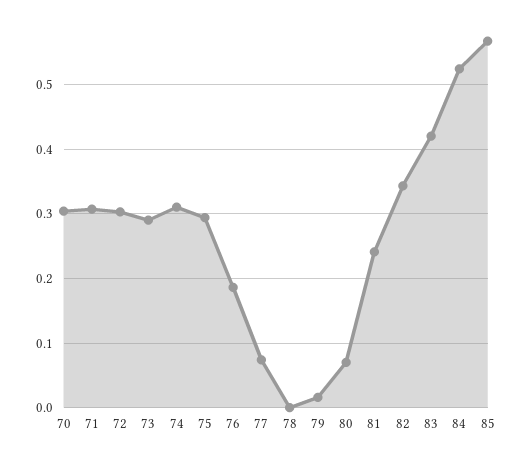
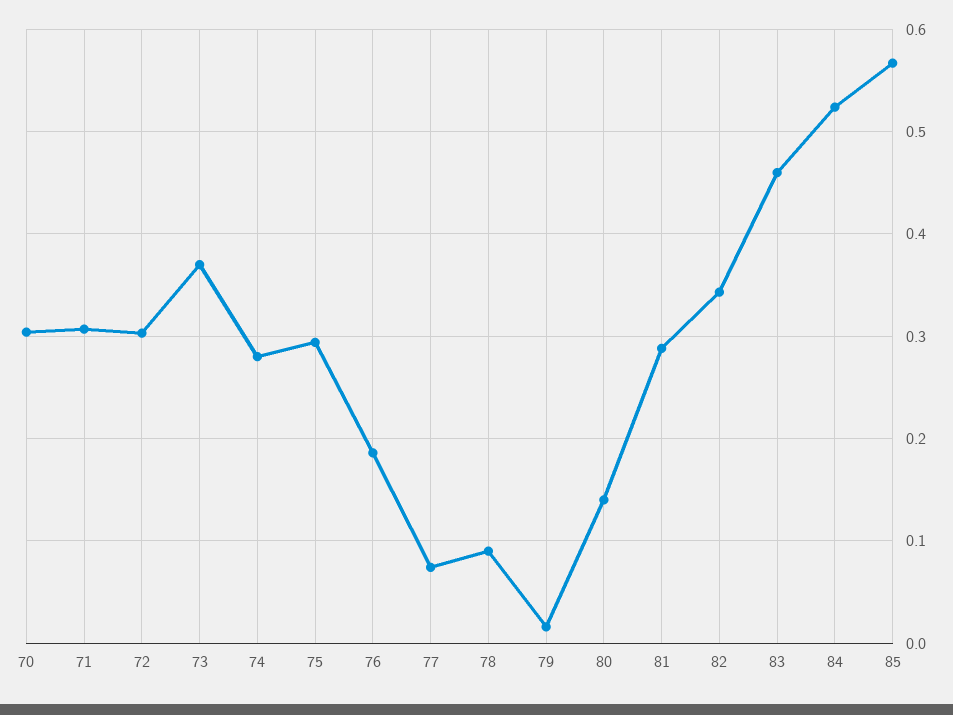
73: 0.29 -> 0.37
74: 0.31 -> 0.28
78: 0 -> 0.09
80: 0.07 -> 0.14
81: 0.24 -> 0.29
83: 0.42 -> 0.46

